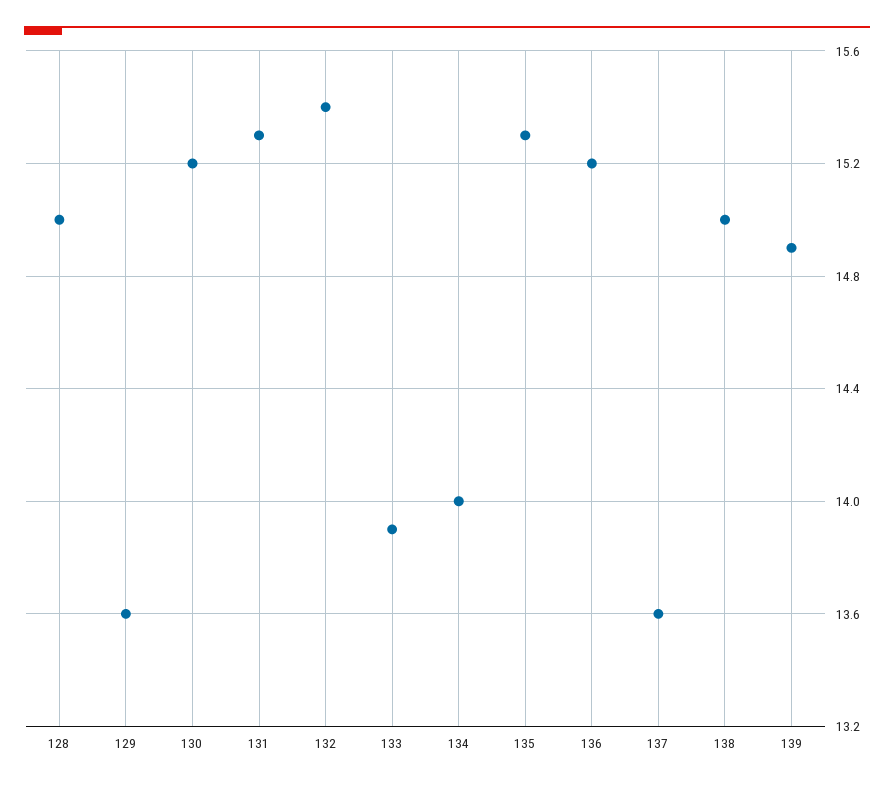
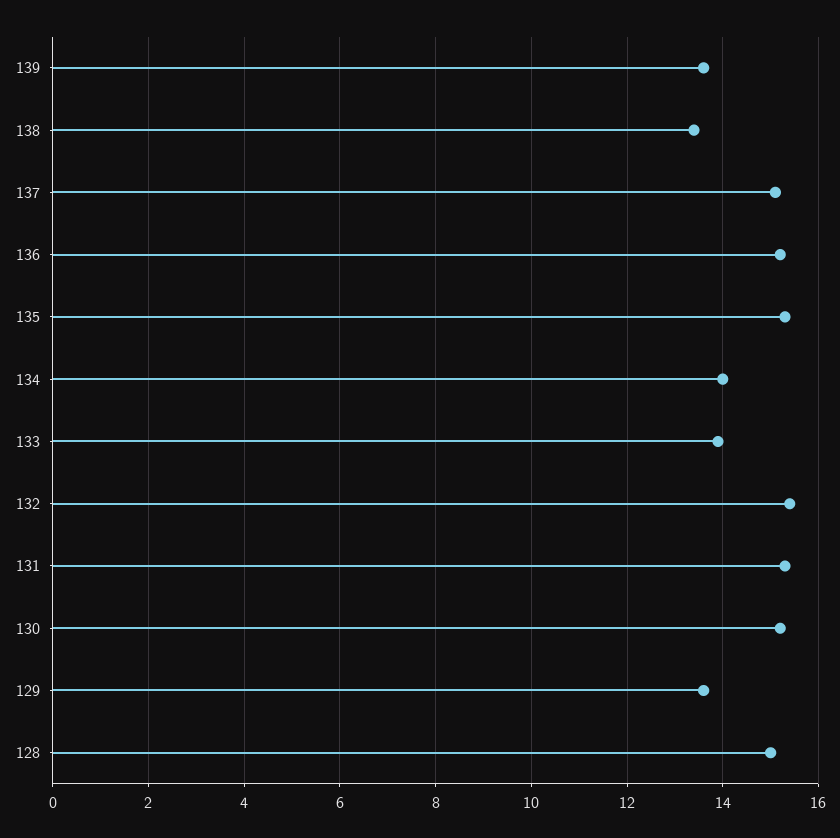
137: 13.6 -> 15
138: 15 -> 13.5
139: 14.9 -> 13.5

